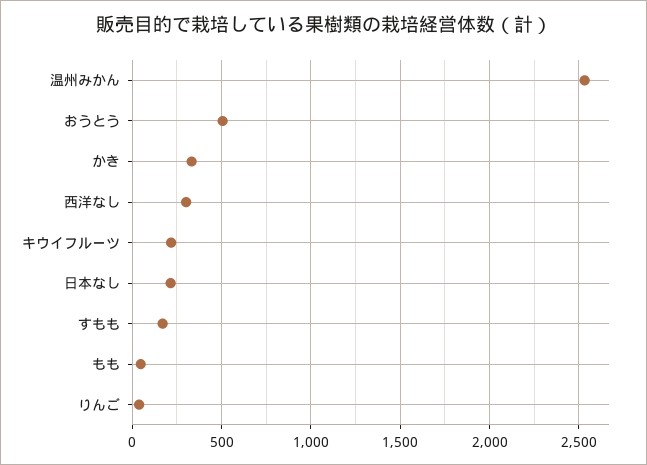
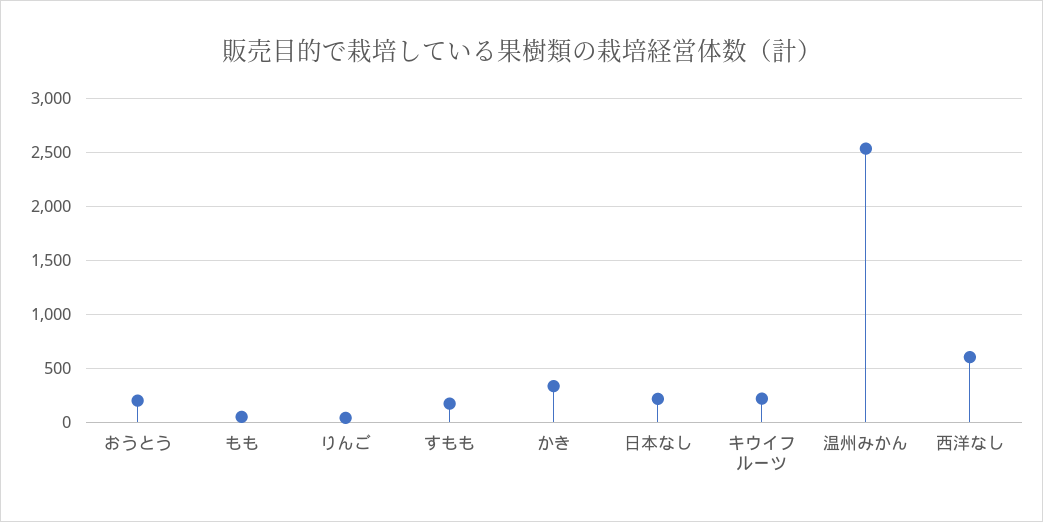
おうとう: 500 -> 200
西洋なし: 300 -> 600

